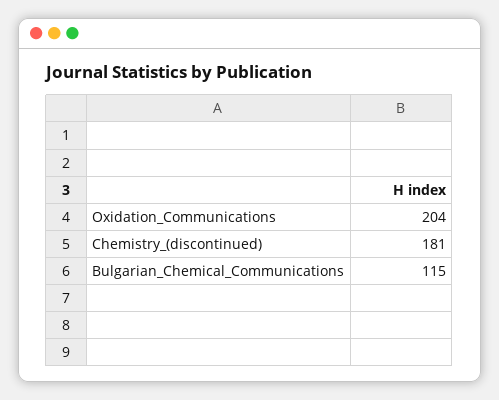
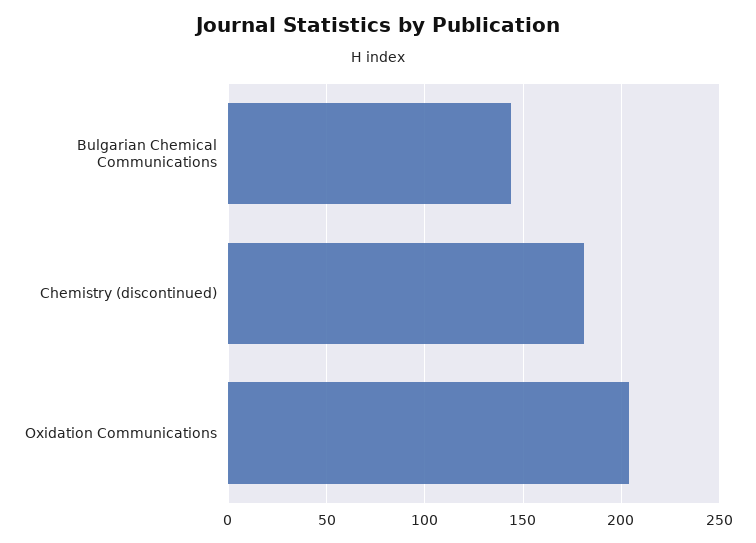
Bulgarian_Chemical_Communications: 115 -> 145

